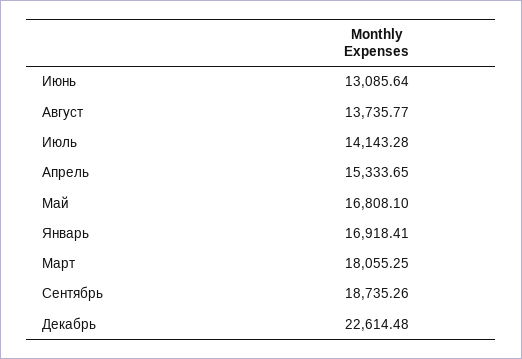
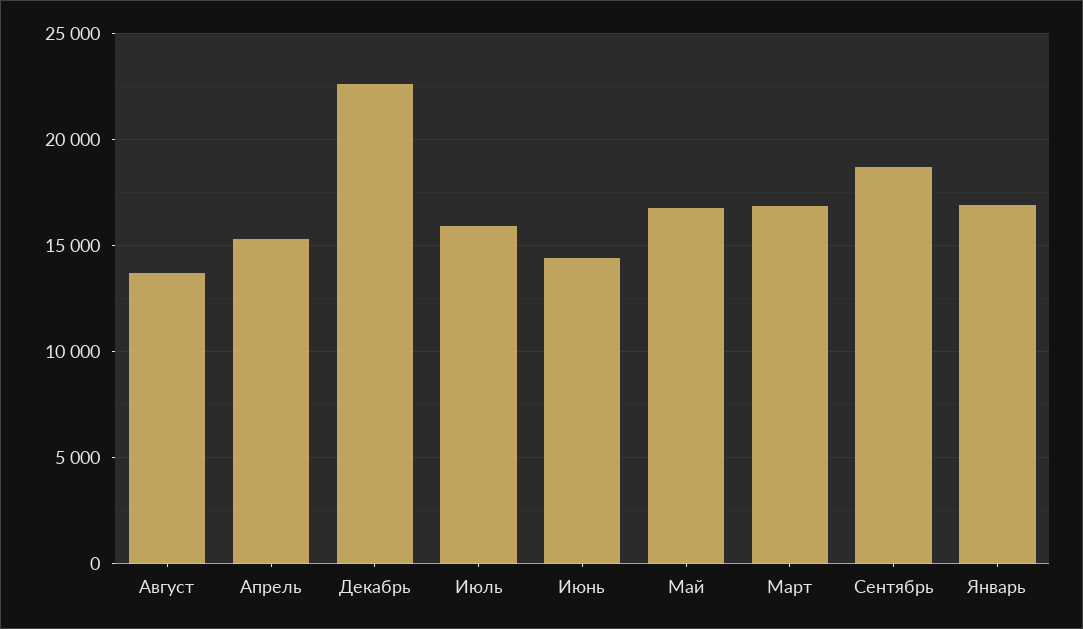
Июнь: 13085.64 -> 14500
Июль: 14143.28 -> 16000
Март: 18055.25 -> 17000

